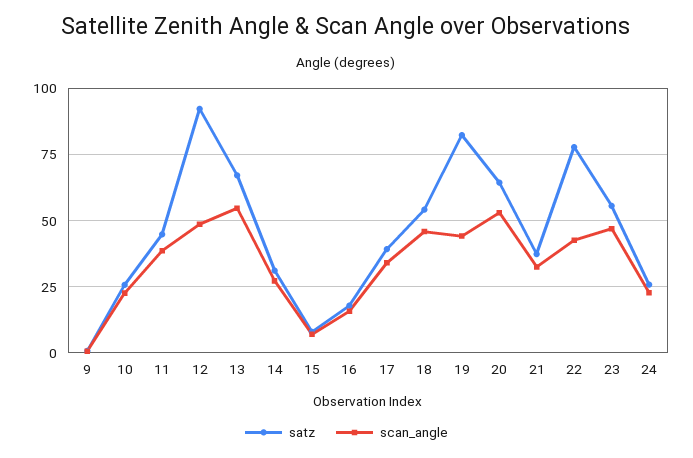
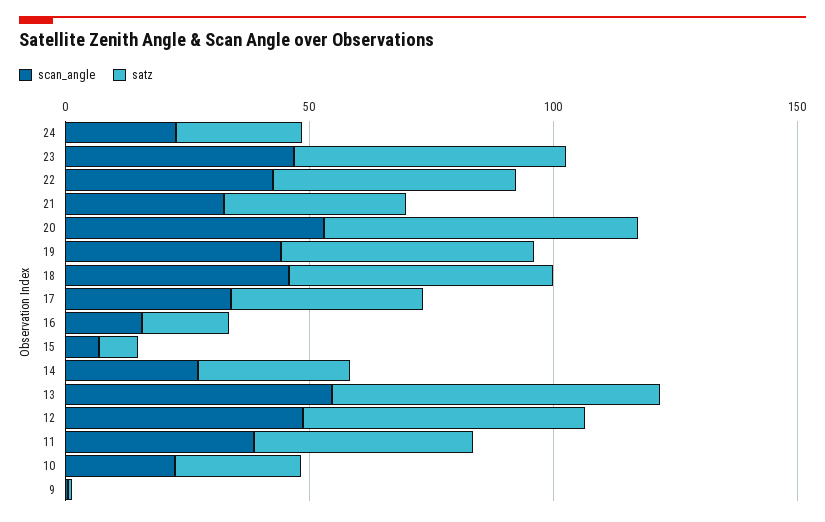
satz, 12: 92.5 -> 60
satz, 19: 82.5 -> 50
satz, 22: 77.5 -> 50

